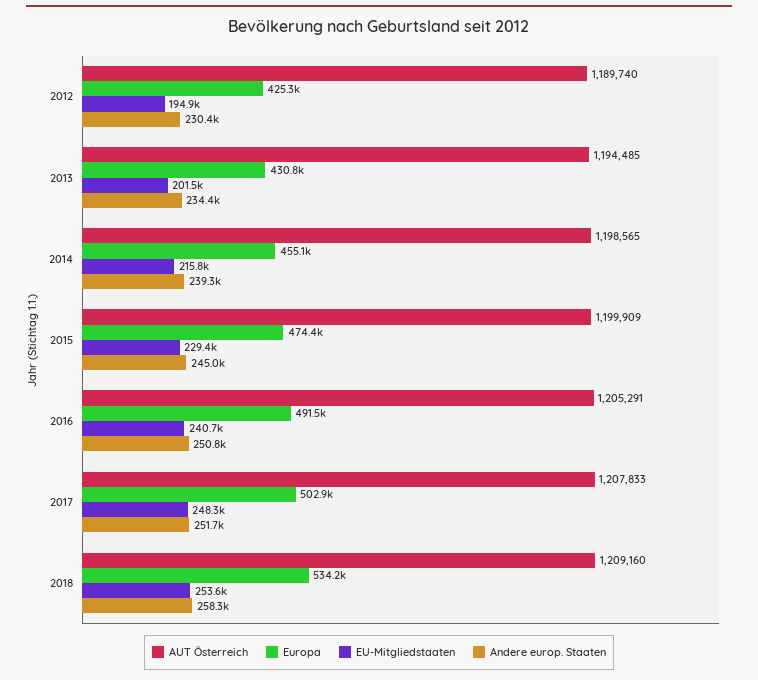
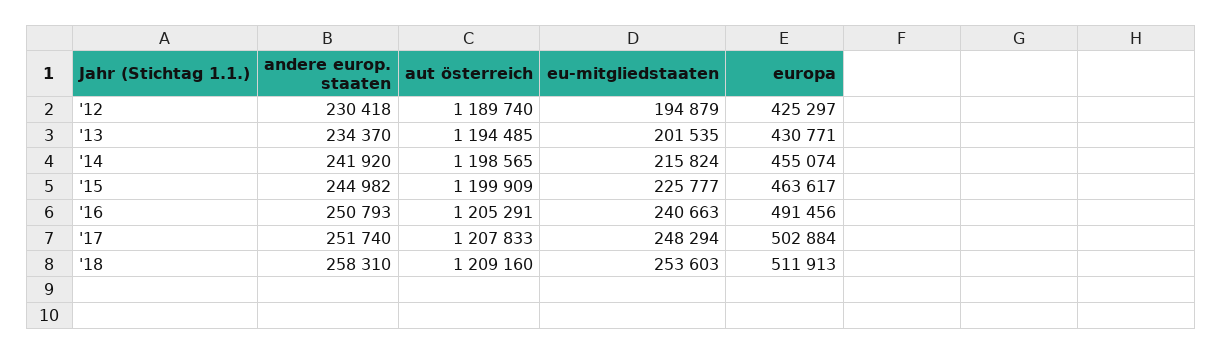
Andere europ. Staaten, 2014: 239300 -> 241920
Europa, 2015: 474400 -> 463617
EU-Mitgliedstaaten, 2015: 229400 -> 225777
Europa, 2018: 534200 -> 511913

